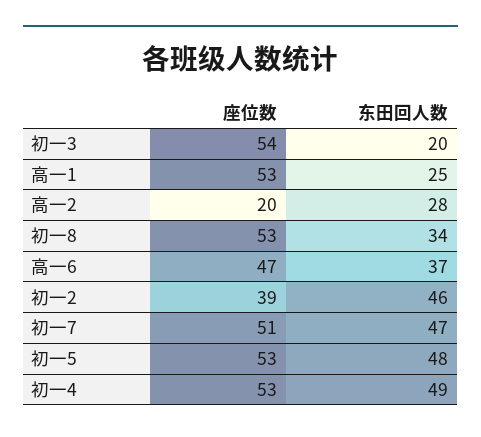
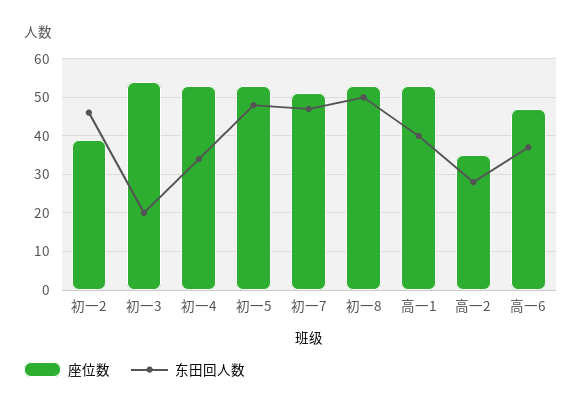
东田回人数, 高一1: 25 -> 40
座位数, 高一2: 20 -> 35
东田回人数, 初一8: 34 -> 50
东田回人数, 初一4: 49 -> 35

